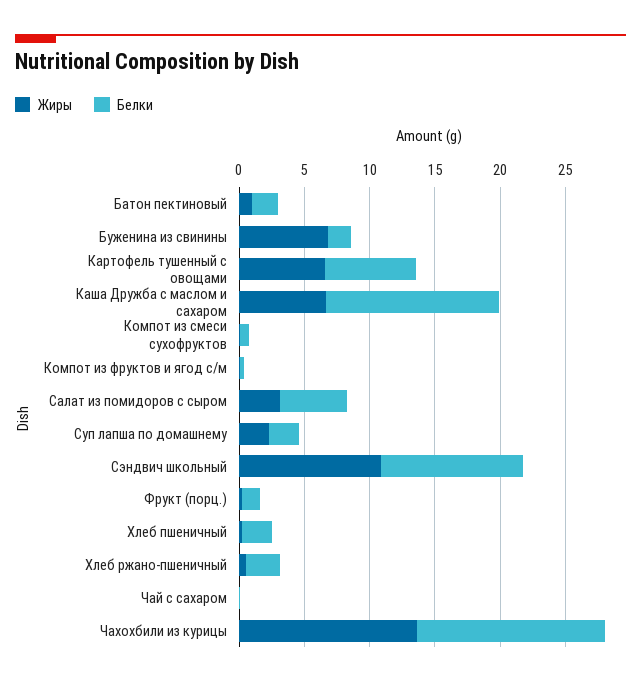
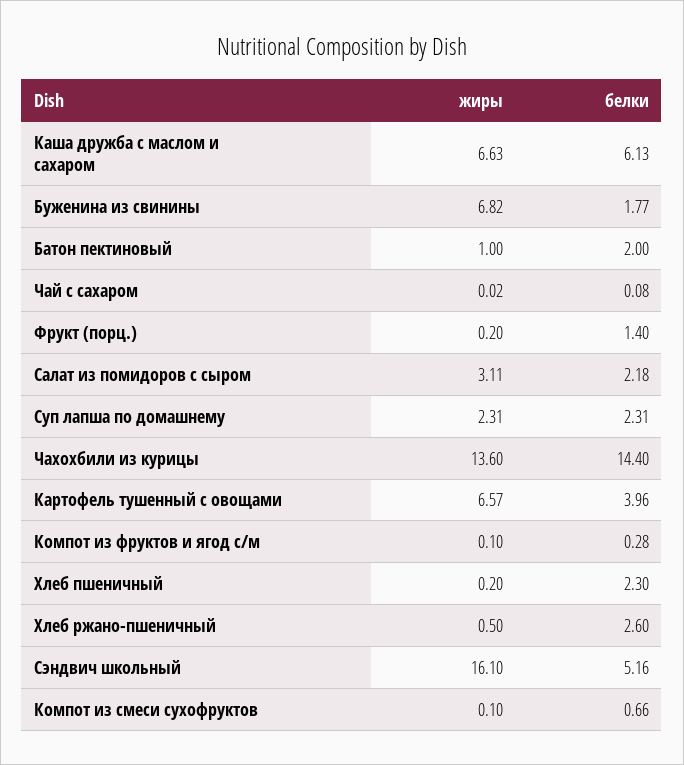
Белки, Картофель тушенный с овощами: 7 -> 3.96
Белки, Каша Дружба с маслом и сахаром: 13 -> 6.13
Белки, Салат из помидоров с сыром: 5 -> 2.18
Жиры, Сэндвич школьный: 11 -> 16.1
Белки, Сэндвич школьный: 11 -> 5.16

